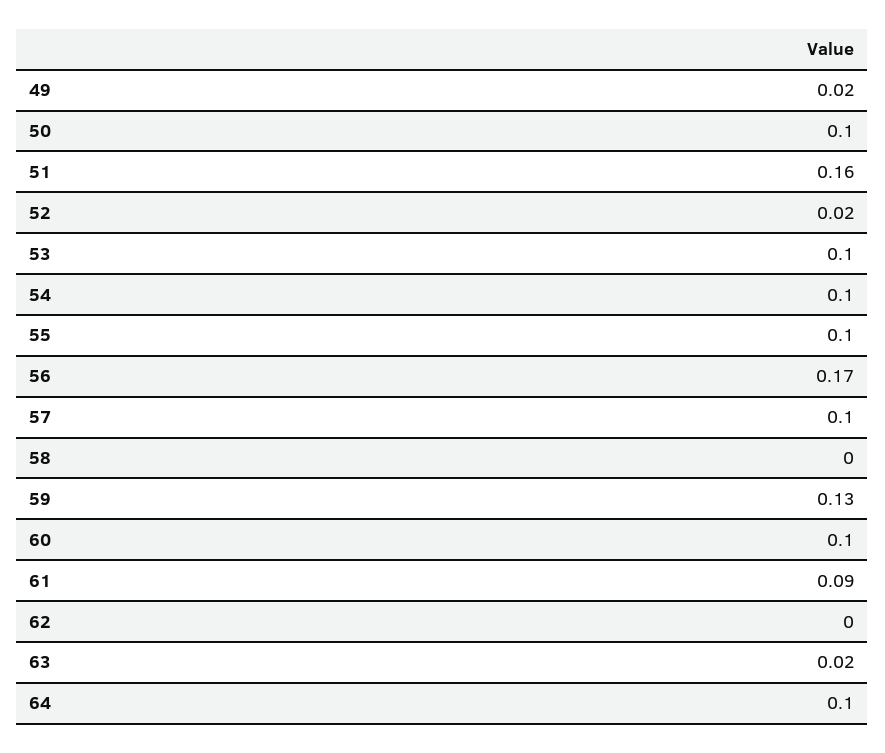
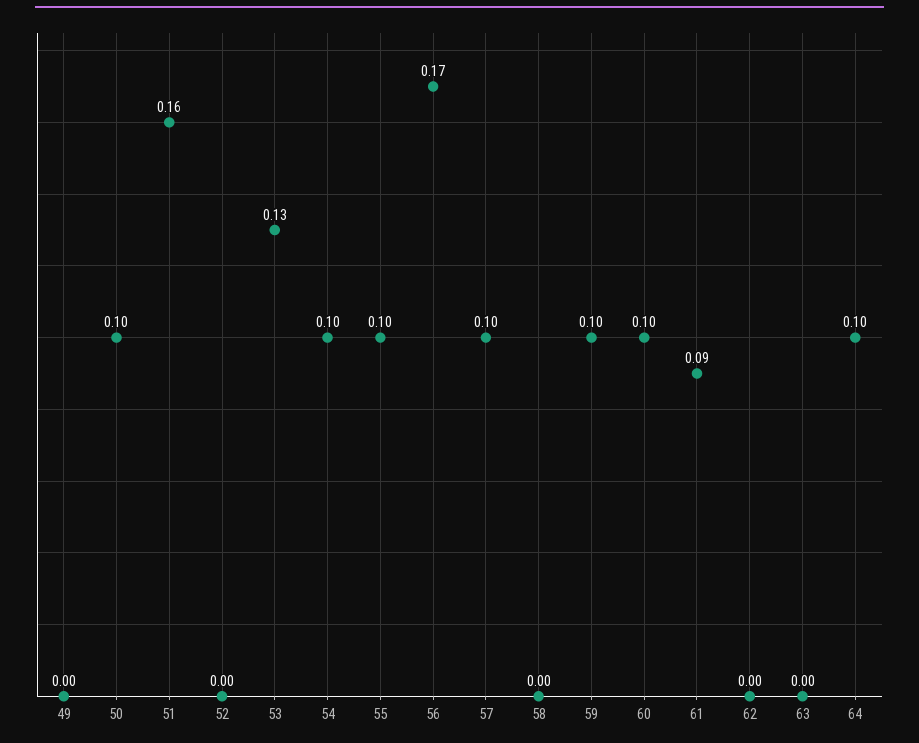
49: 0.02 -> 0
52: 0.02 -> 0
53: 0.1 -> 0.13
59: 0.13 -> 0.1
63: 0.02 -> 0

